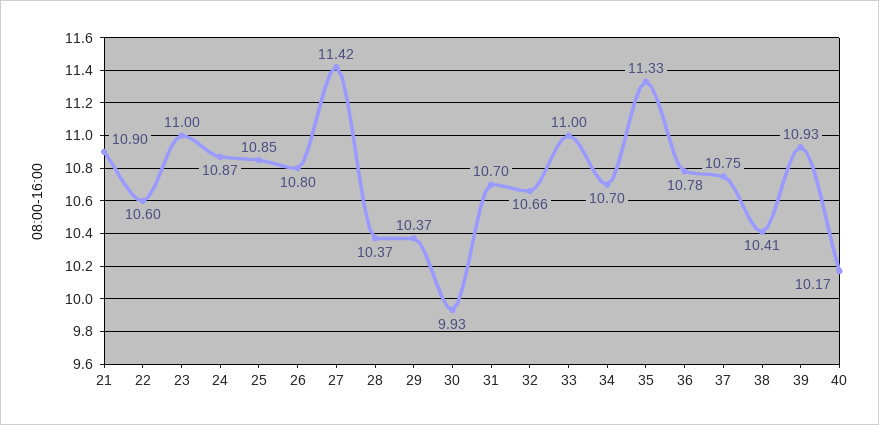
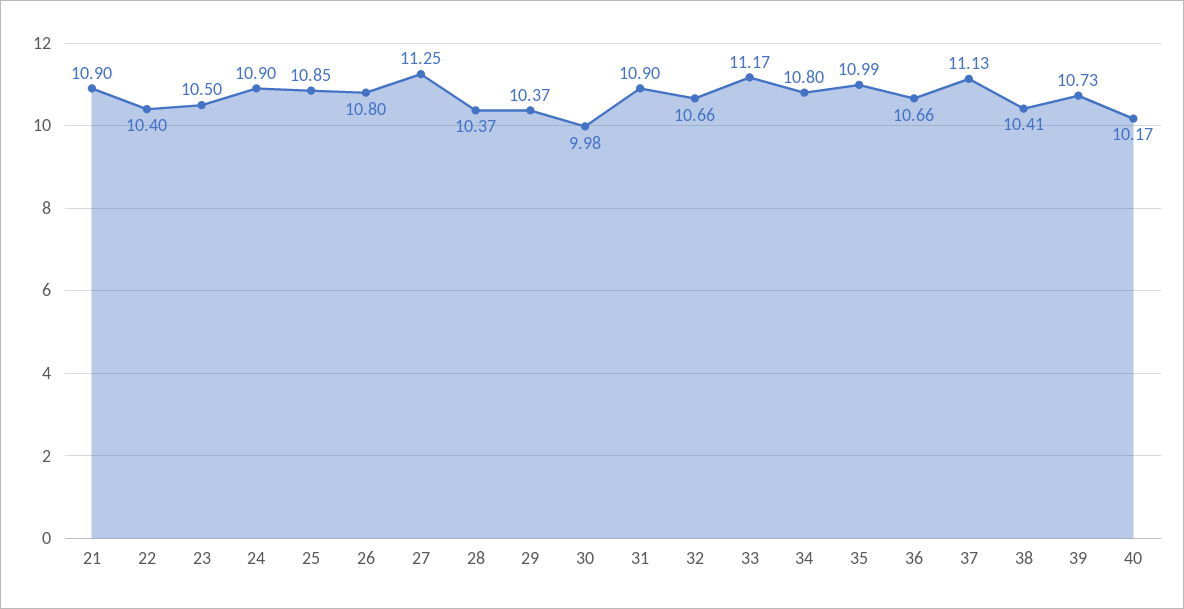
22: 10.6 -> 10.4
23: 11 -> 10.5
24: 10.87 -> 10.9
27: 11.42 -> 11.25
30: 9.93 -> 9.98
31: 10.7 -> 10.9
33: 11 -> 11.17
34: 10.7 -> 10.8
35: 11.33 -> 10.99
36: 10.78 -> 10.66
37: 10.75 -> 11.13
39: 10.93 -> 10.73

